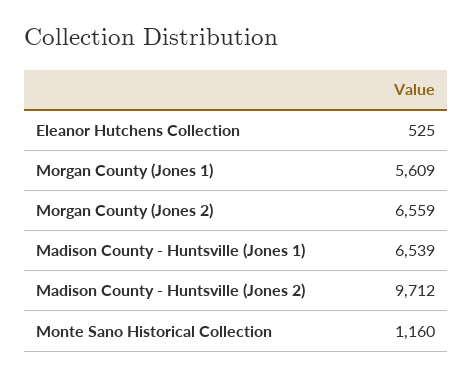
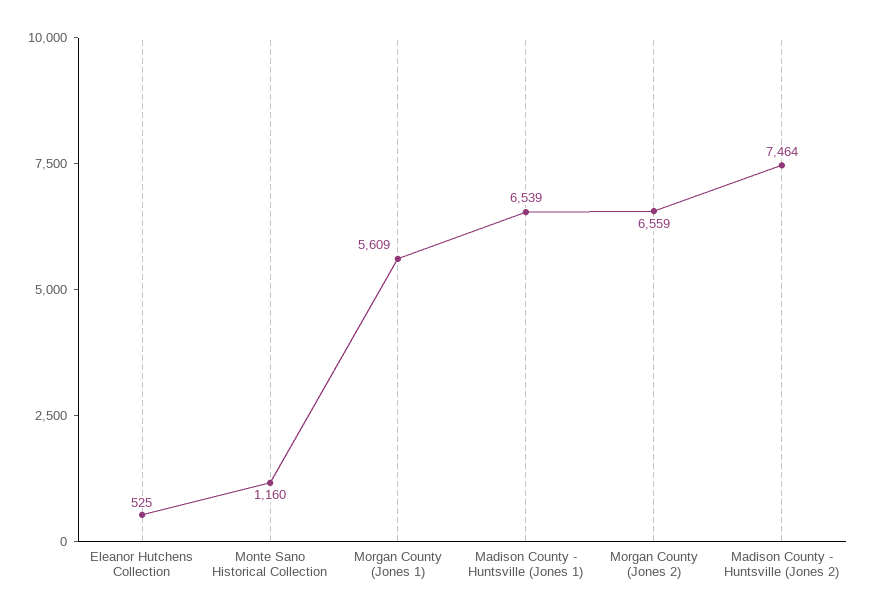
Madison County - Huntsville (Jones 2): 9712 -> 7464

